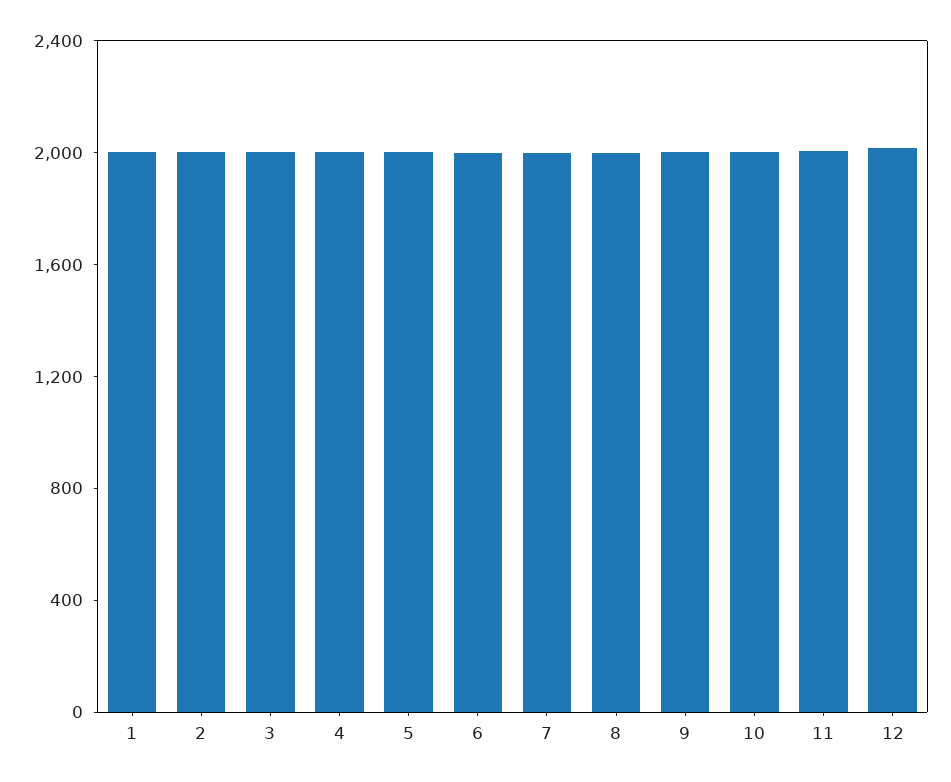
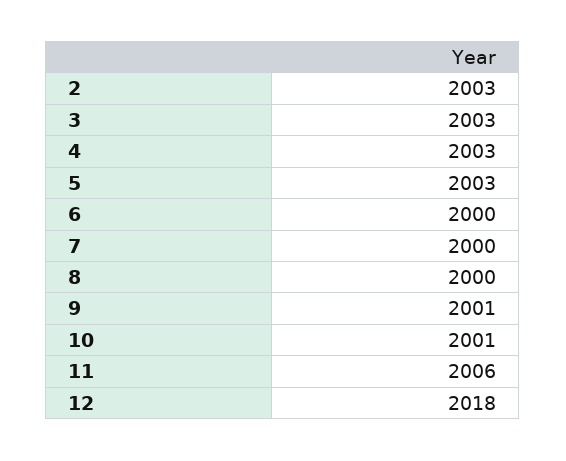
1: 2000 -> none

